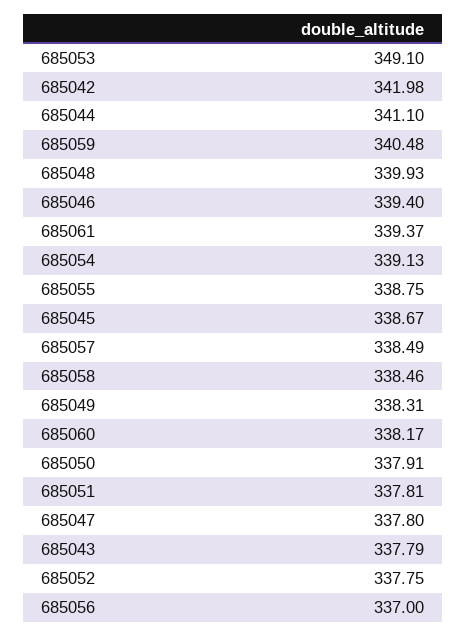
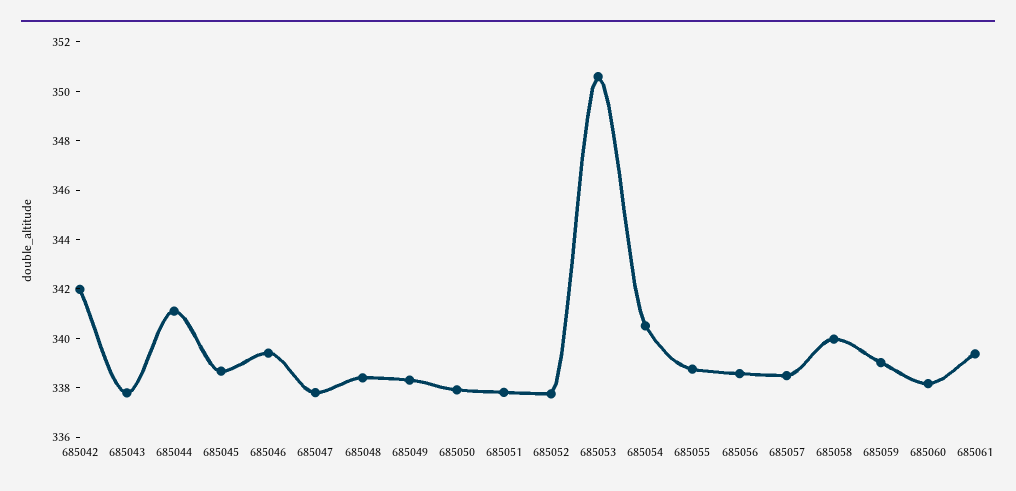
685053: 349.1 -> 350.5
685059: 340.48 -> 339
685048: 339.93 -> 338.5
685054: 339.13 -> 340.5
685058: 338.46 -> 340
685056: 337 -> 338.5

